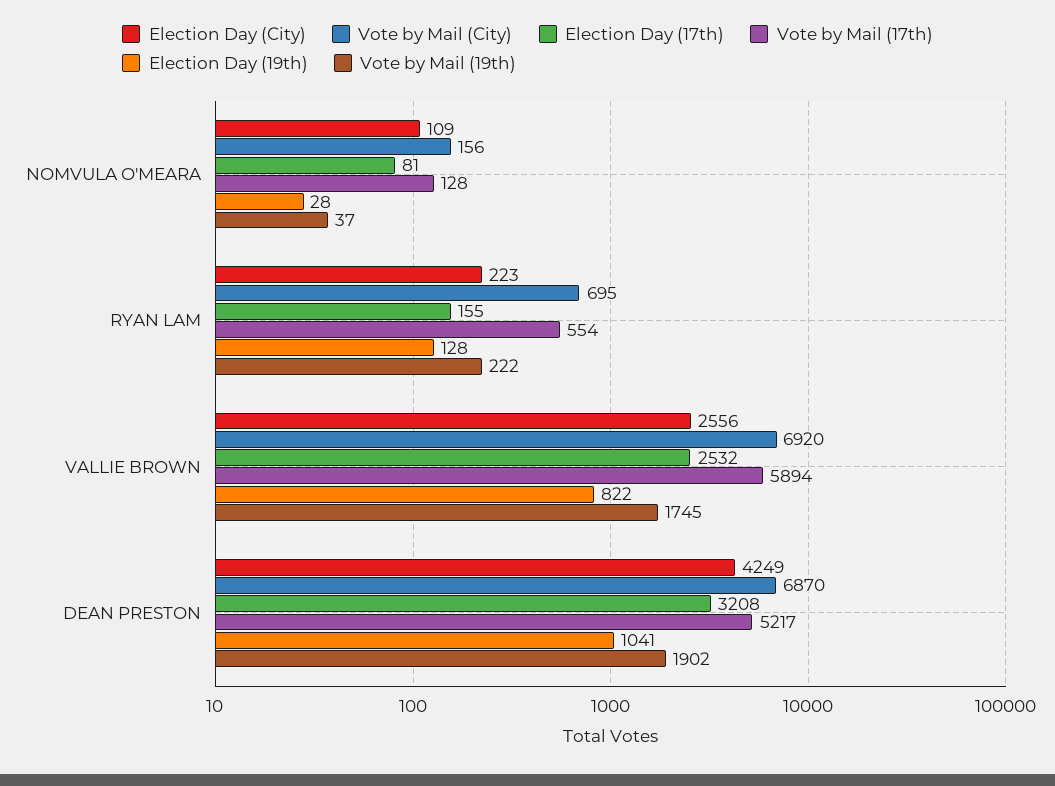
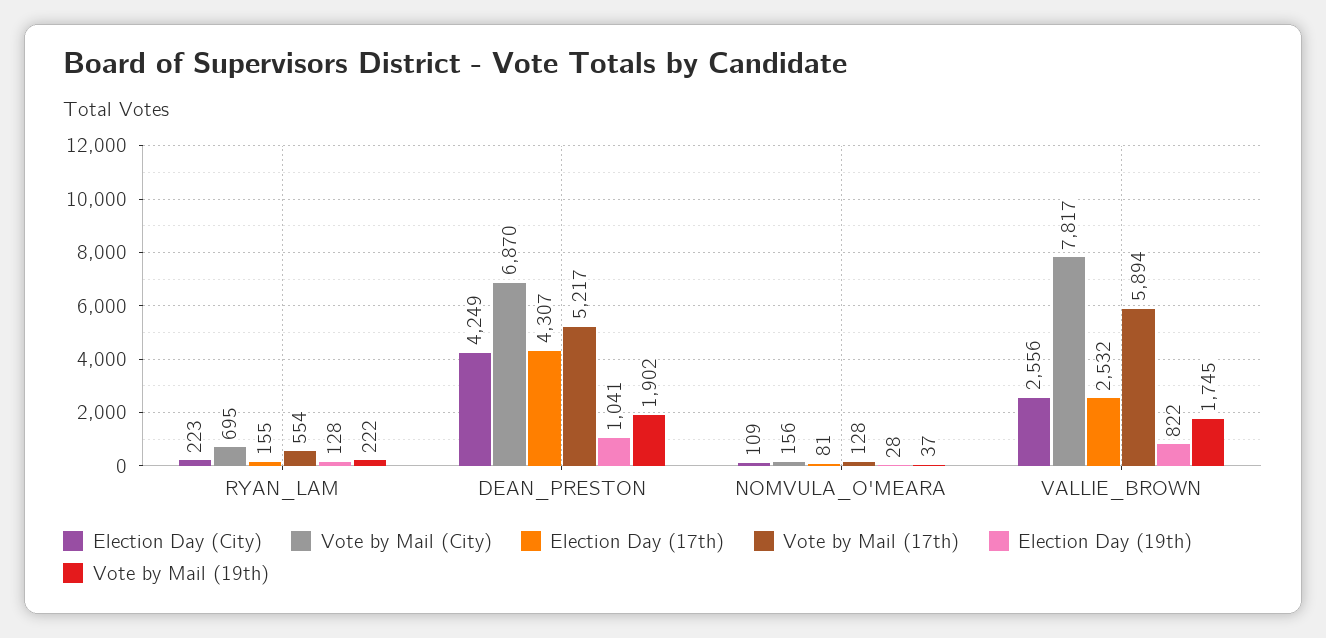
Vote by Mail (City), VALLIE BROWN: 6920 -> 7817
Election Day (17th), DEAN PRESTON: 3208 -> 4307

